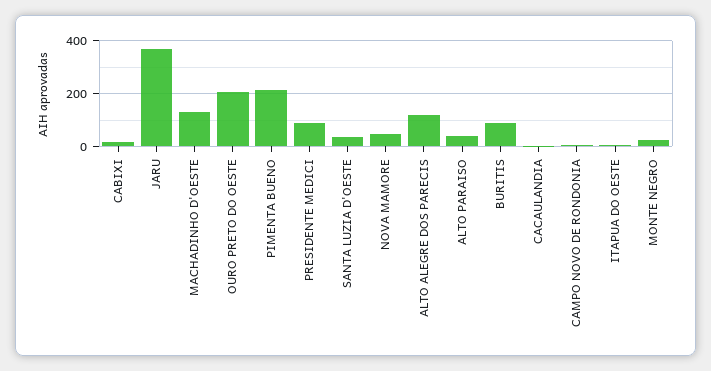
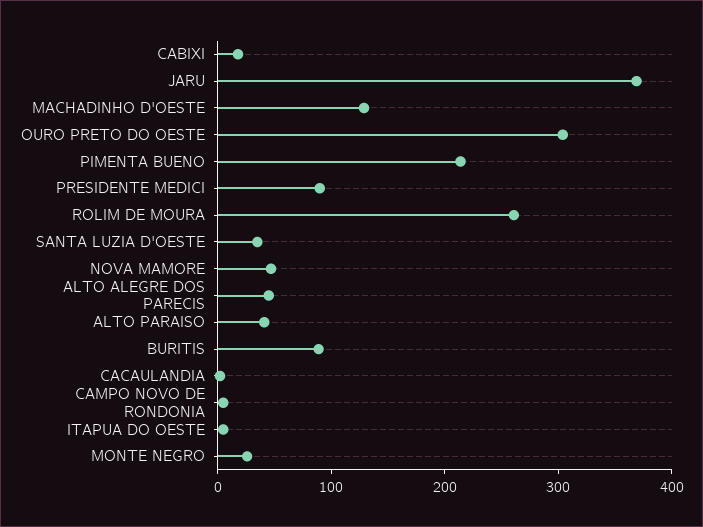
OURO PRETO DO OESTE: 200 -> 300
ALTO ALEGRE DOS PARECIS: 125 -> 40
ROLIM DE MOURA: none -> 260

